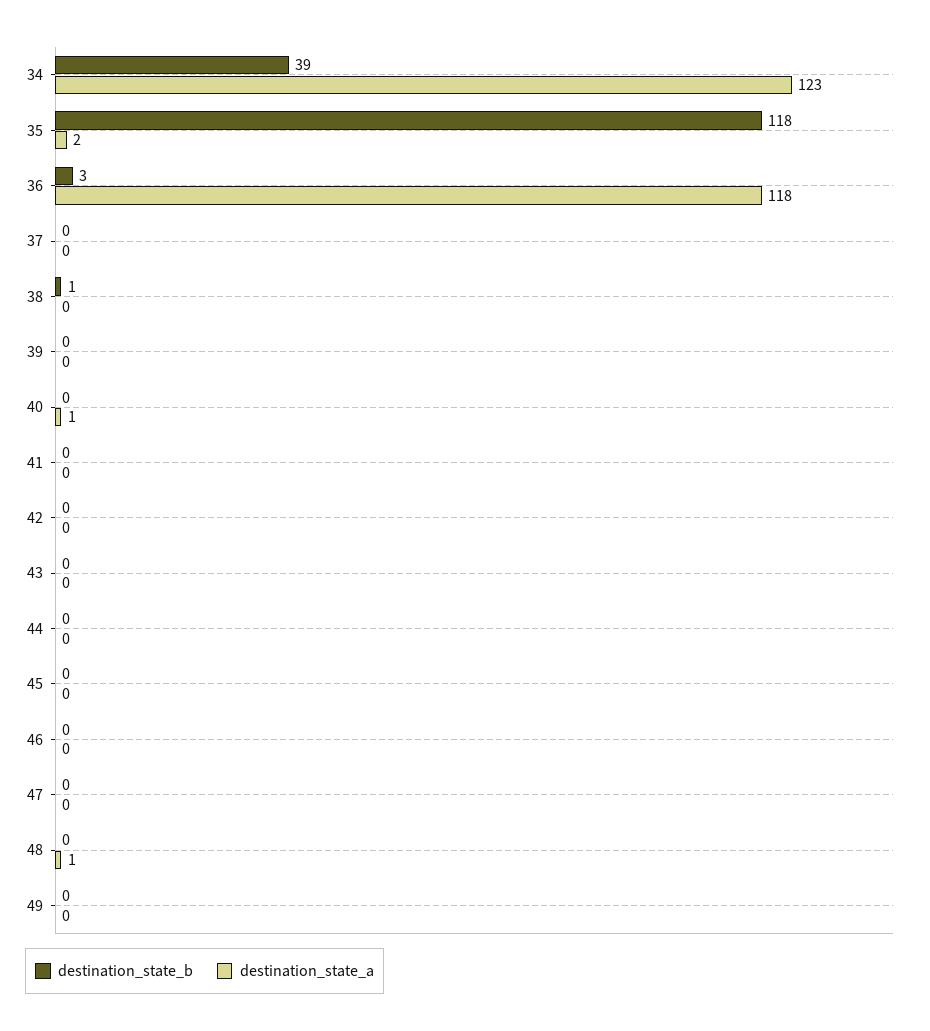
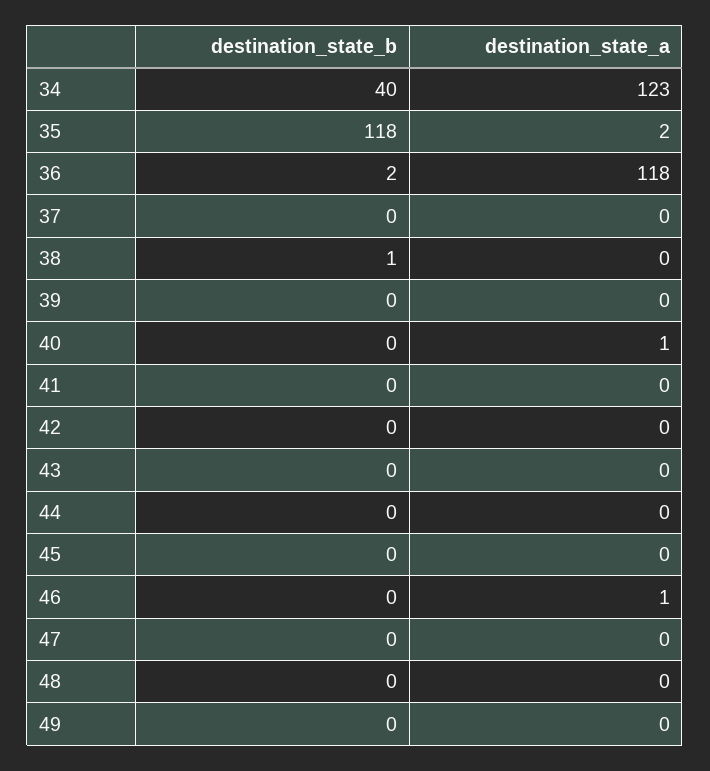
destination_state_b, 34: 39 -> 40
destination_state_b, 36: 3 -> 2
destination_state_a, 46: 0 -> 1
destination_state_a, 48: 1 -> 0

